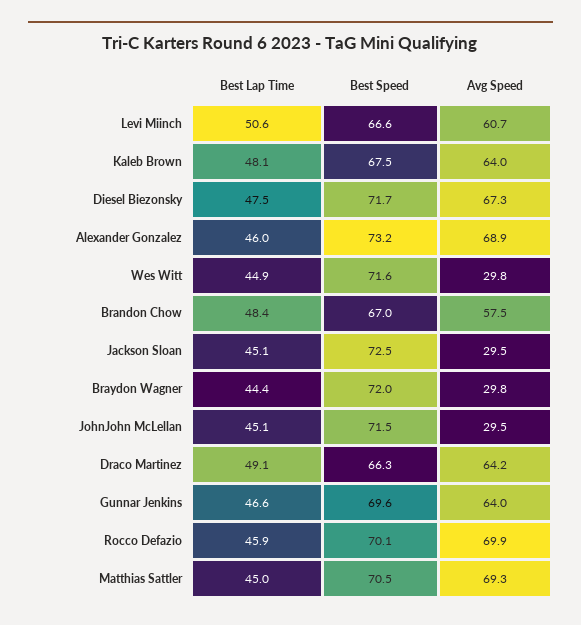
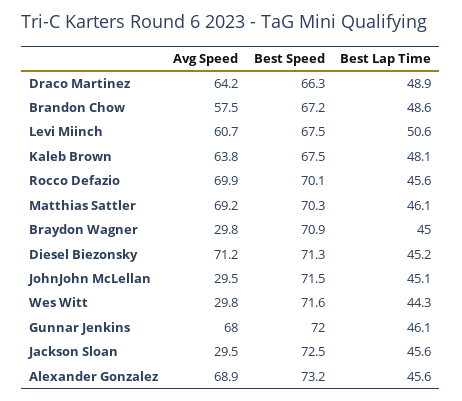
Best Speed, Levi Miinch: 66.6 -> 67.5
Avg Speed, Kaleb Brown: 64 -> 63.8
Best Lap Time, Diesel Biezonsky: 47.5 -> 45.2
Best Speed, Diesel Biezonsky: 71.7 -> 71.3
Avg Speed, Diesel Biezonsky: 67.3 -> 71.2
Best Lap Time, Alexander Gonzalez: 46 -> 45.6
Best Lap Time, Wes Witt: 44.9 -> 44.3
Best Lap Time, Brandon Chow: 48.4 -> 48.6
Best Speed, Brandon Chow: 67 -> 67.2
Best Lap Time, Jackson Sloan: 45.1 -> 45.6
Best Lap Time, Braydon Wagner: 44.4 -> 45
Best Speed, Braydon Wagner: 72 -> 70.9
Best Lap Time, Draco Martinez: 49.1 -> 48.9
Best Lap Time, Gunnar Jenkins: 46.6 -> 46.1
Best Speed, Gunnar Jenkins: 69.6 -> 72
Avg Speed, Gunnar Jenkins: 64 -> 68
Best Lap Time, Rocco Defazio: 45.9 -> 45.6
Best Lap Time, Matthias Sattler: 45 -> 46.1
Best Speed, Matthias Sattler: 70.5 -> 70.3
Avg Speed, Matthias Sattler: 69.3 -> 69.2

